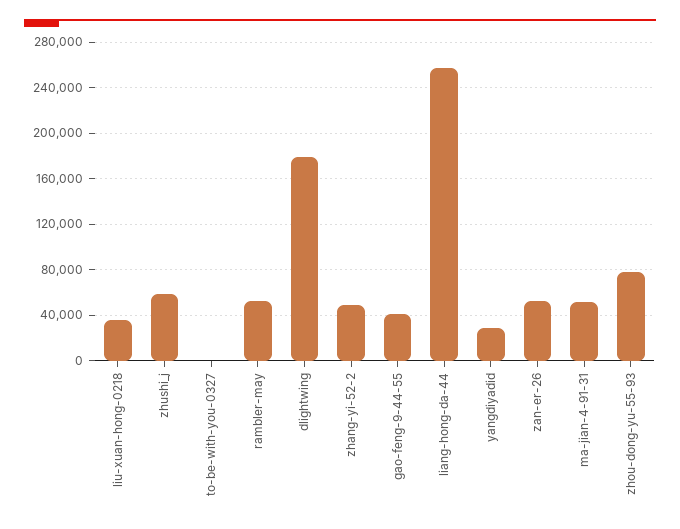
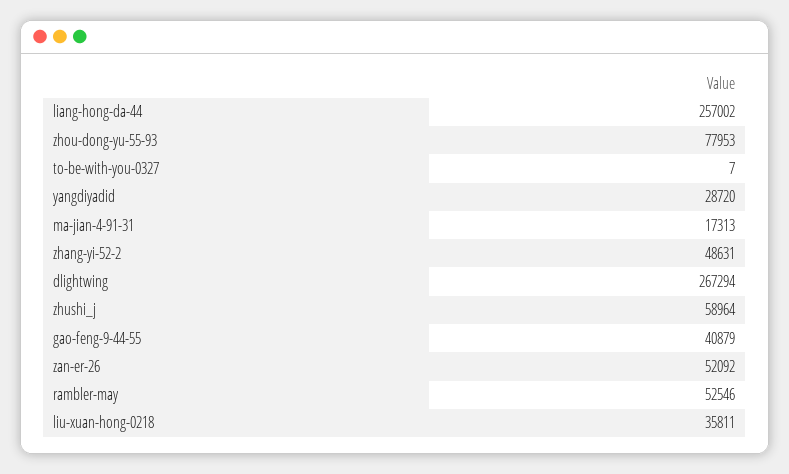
dlightwing: 180000 -> 267294
ma-jian-4-91-31: 50000 -> 17313

